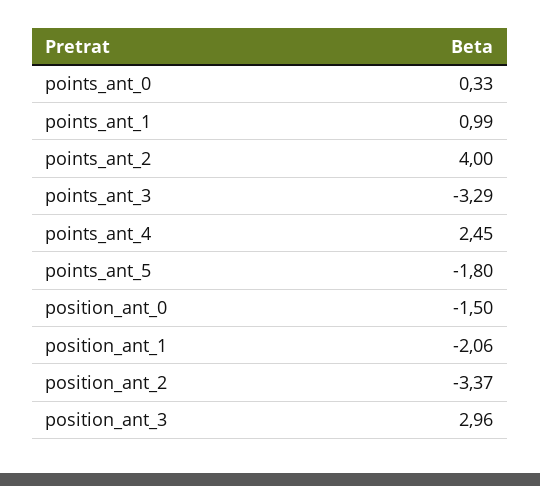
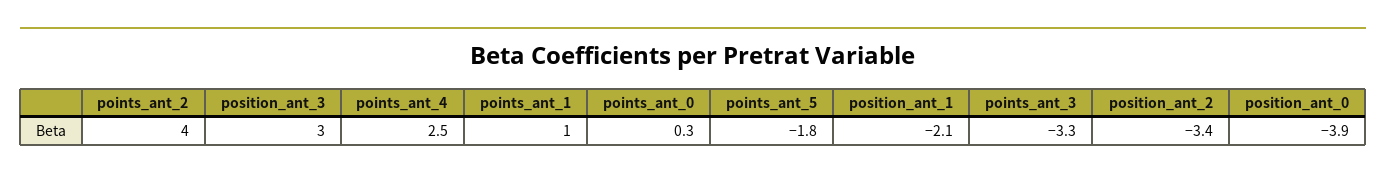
position_ant_0: -1.5 -> -3.9

